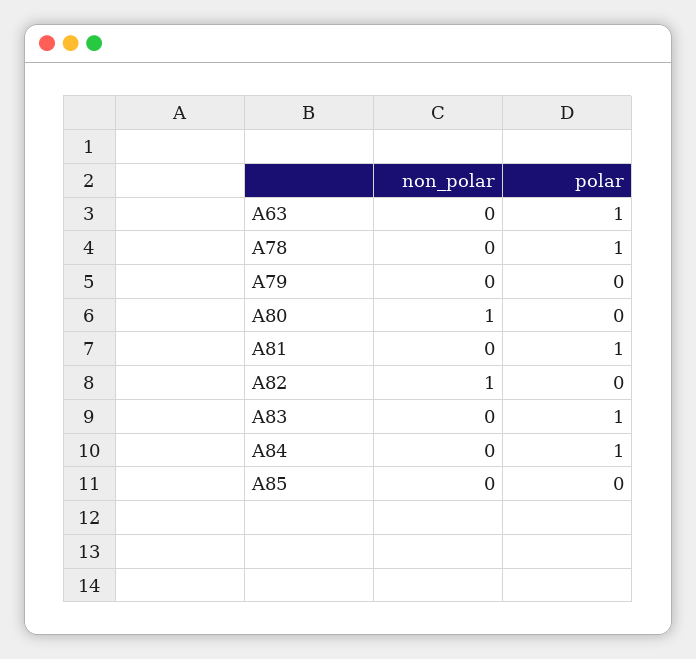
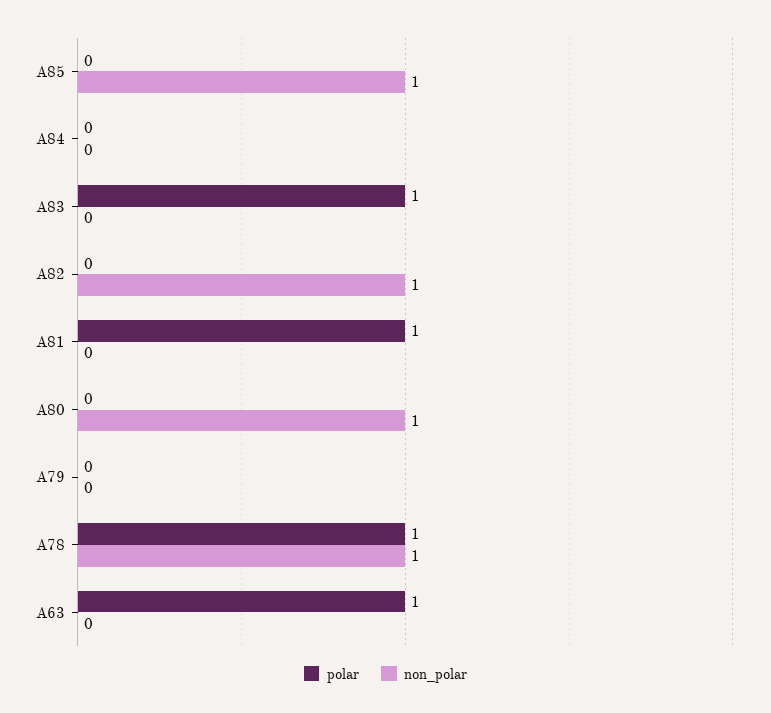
non_polar, A78: 0 -> 1
polar, A84: 1 -> 0
non_polar, A85: 0 -> 1

